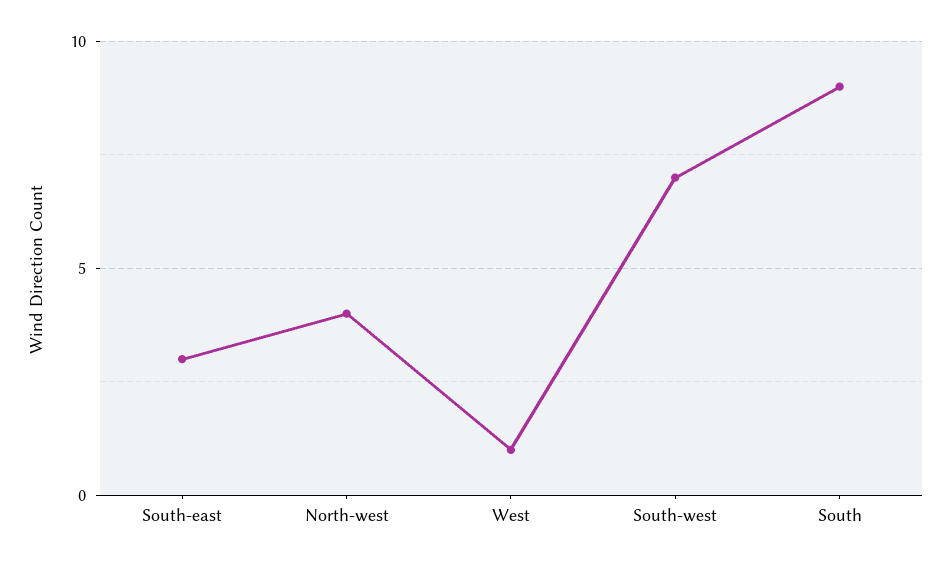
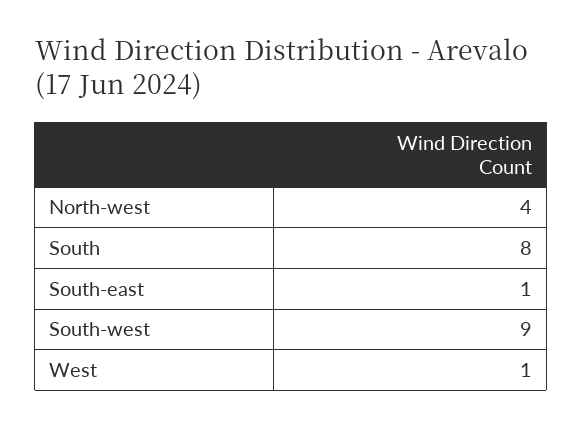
South-east: 3 -> 1
South-west: 7 -> 9
South: 9 -> 8

